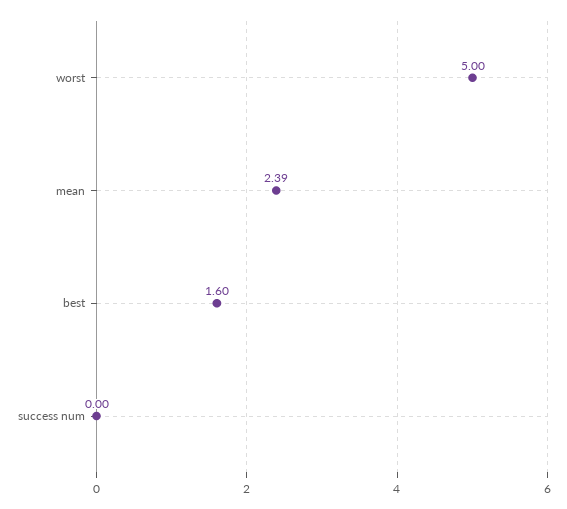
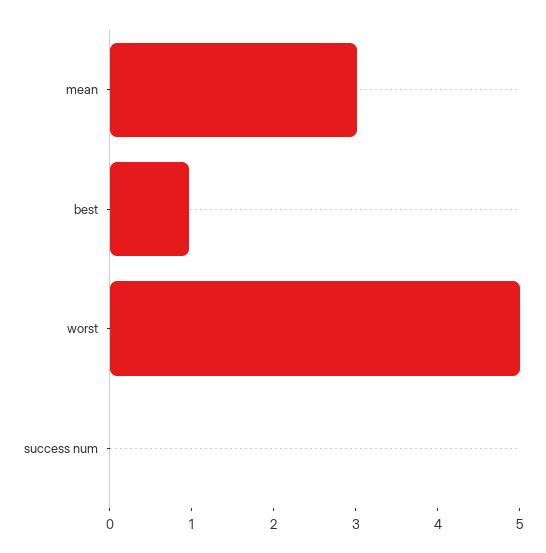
mean: 2.39 -> 3
best: 1.6 -> 1

